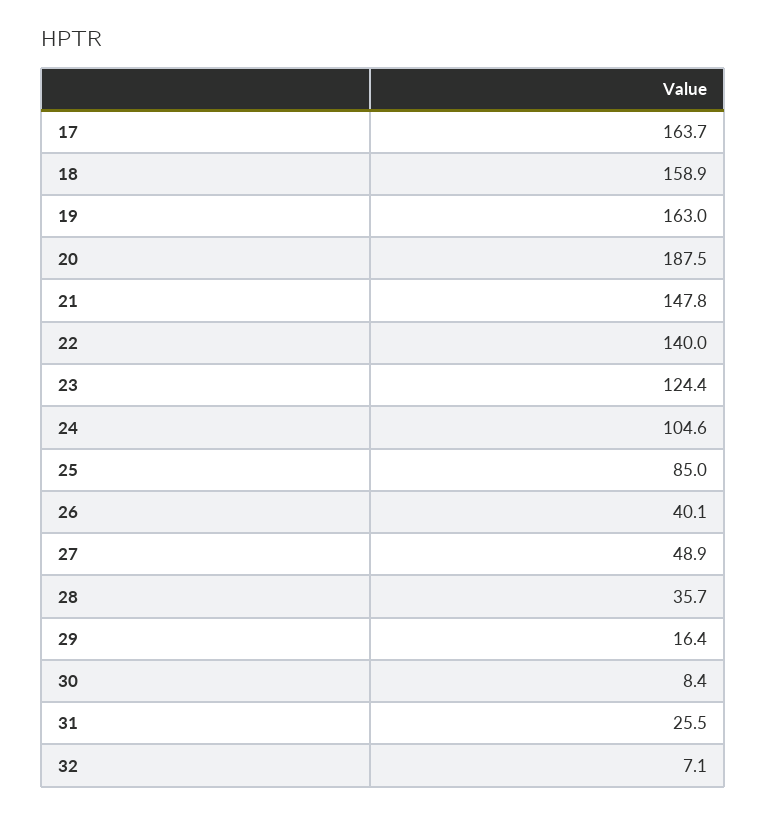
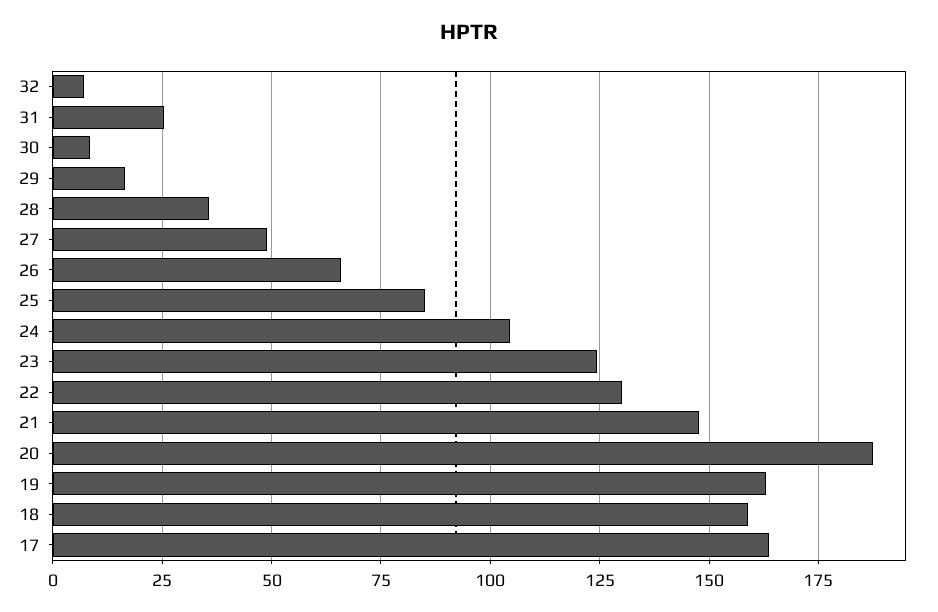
22: 140 -> 130
26: 40.1 -> 65

